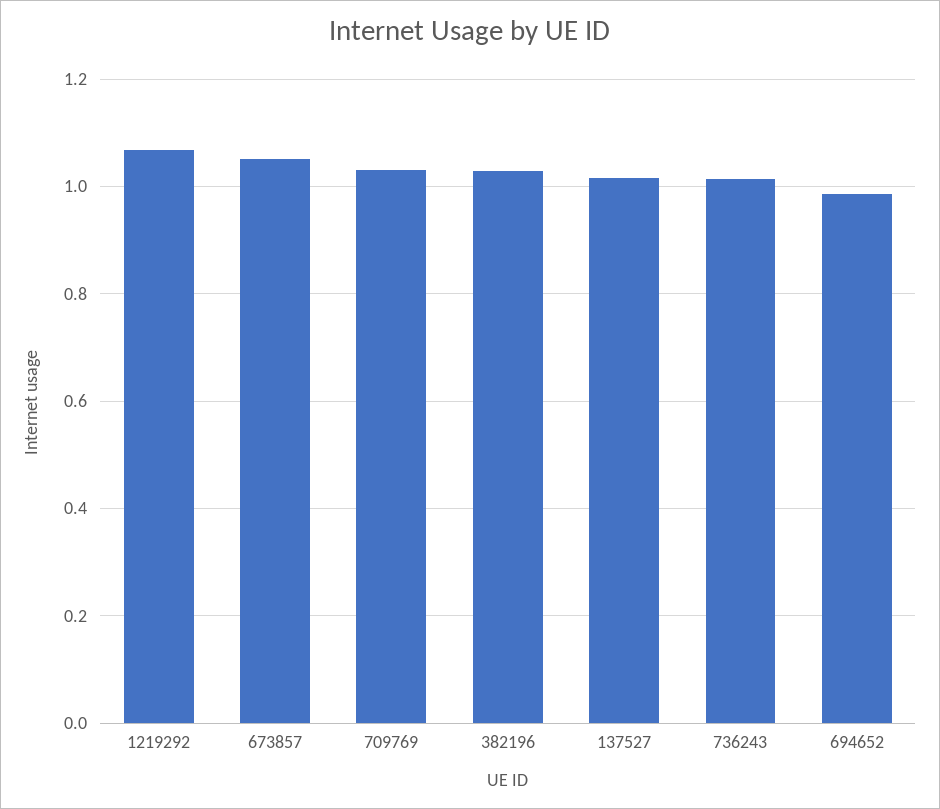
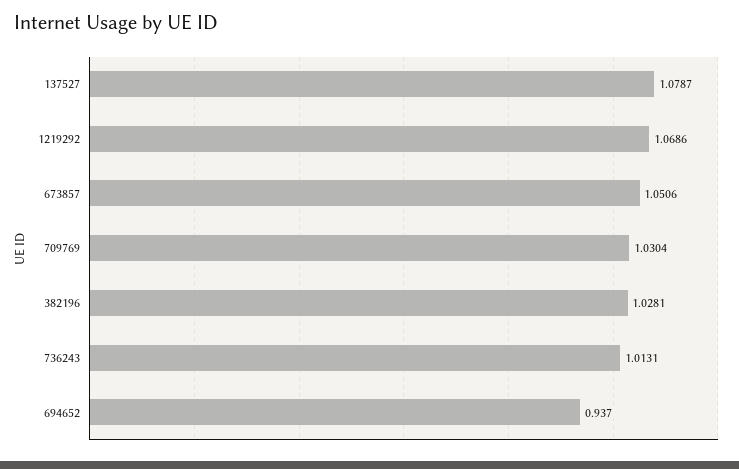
137527: 1.02 -> 1.0787
694652: 0.98 -> 0.937

